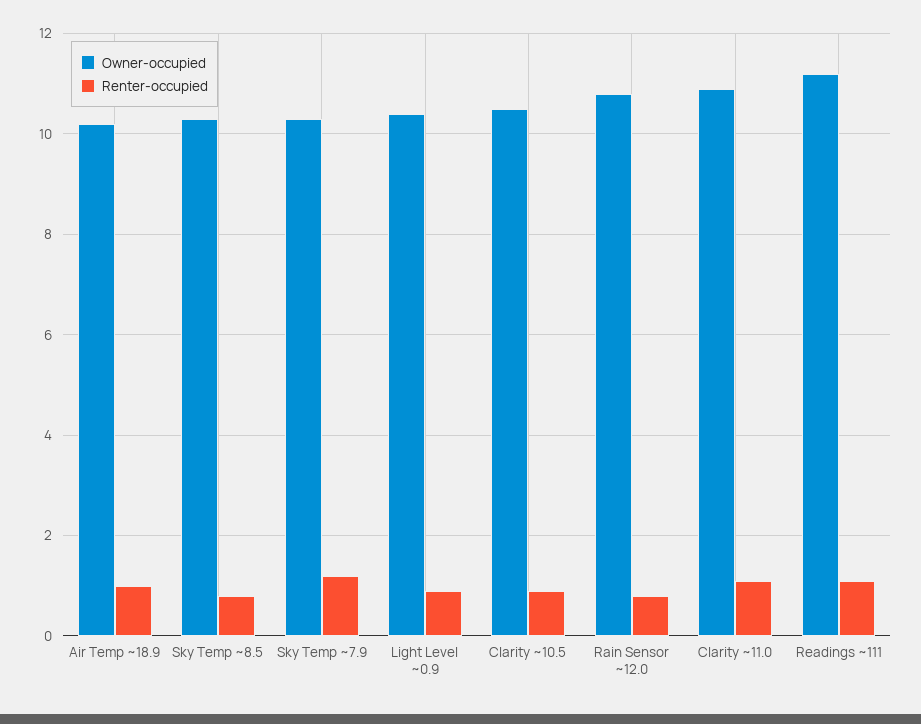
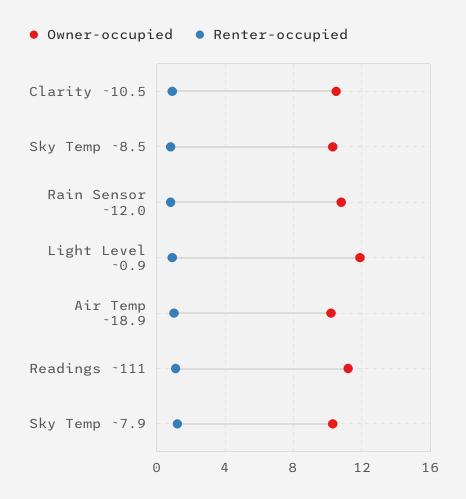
Owner-occupied, Light Level ~0.9: 10.5 -> 12
Owner-occupied, Clarity ~11.0: 11 -> none
Renter-occupied, Clarity ~11.0: 1 -> none

